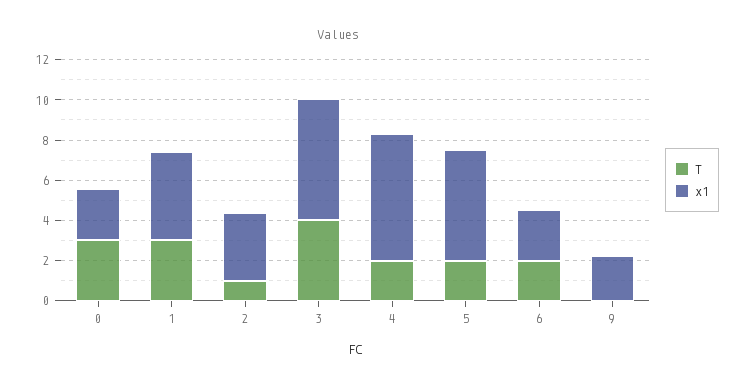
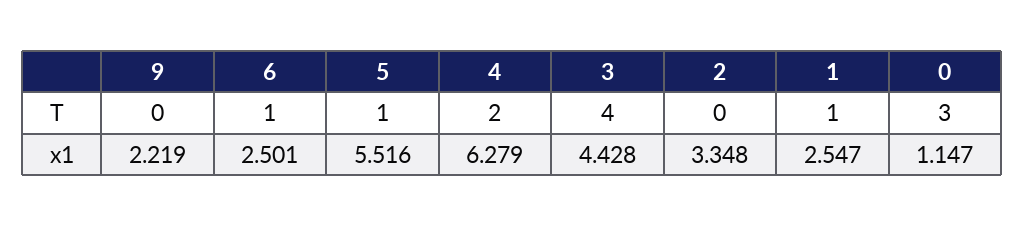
x1, 0: 2.5 -> 1.147
T, 1: 3 -> 1
x1, 1: 4.5 -> 2.547
T, 2: 1 -> 0
x1, 3: 6 -> 4.428
T, 5: 2 -> 1
T, 6: 2 -> 1

